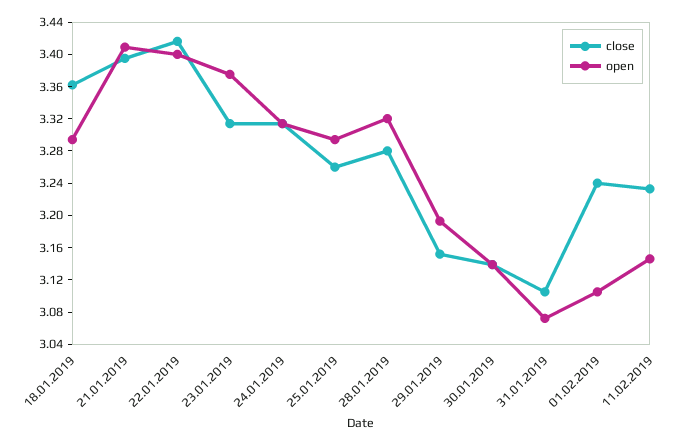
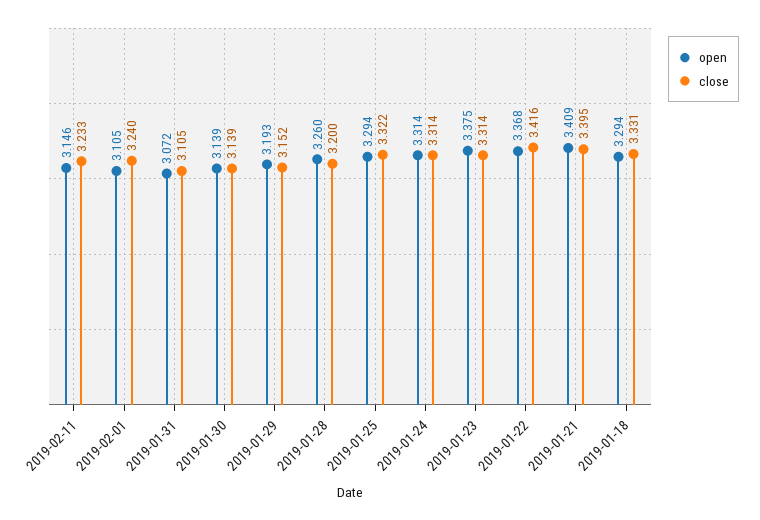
close, 18.01.2019: 3.36 -> 3.331
open, 22.01.2019: 3.4 -> 3.368
close, 25.01.2019: 3.26 -> 3.322
close, 28.01.2019: 3.28 -> 3.2
open, 28.01.2019: 3.32 -> 3.26

